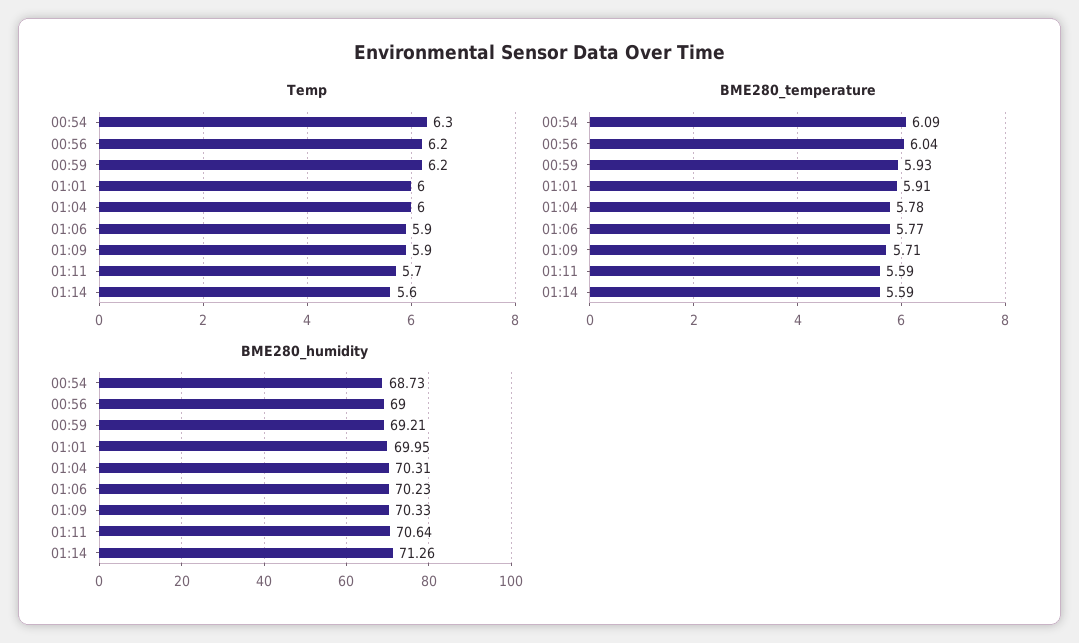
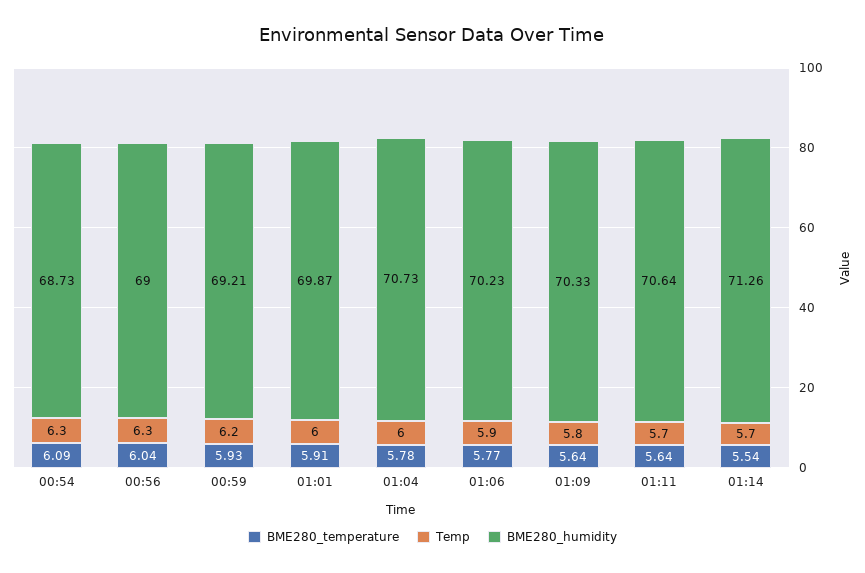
Temp, 00:56: 6.2 -> 6.3
Temp, 01:09: 5.9 -> 5.8
Temp, 01:14: 5.6 -> 5.7
BME280_temperature, 01:09: 5.71 -> 5.64
BME280_temperature, 01:11: 5.59 -> 5.64
BME280_temperature, 01:14: 5.59 -> 5.54
BME280_humidity, 01:01: 69.95 -> 69.87
BME280_humidity, 01:04: 70.31 -> 70.73

